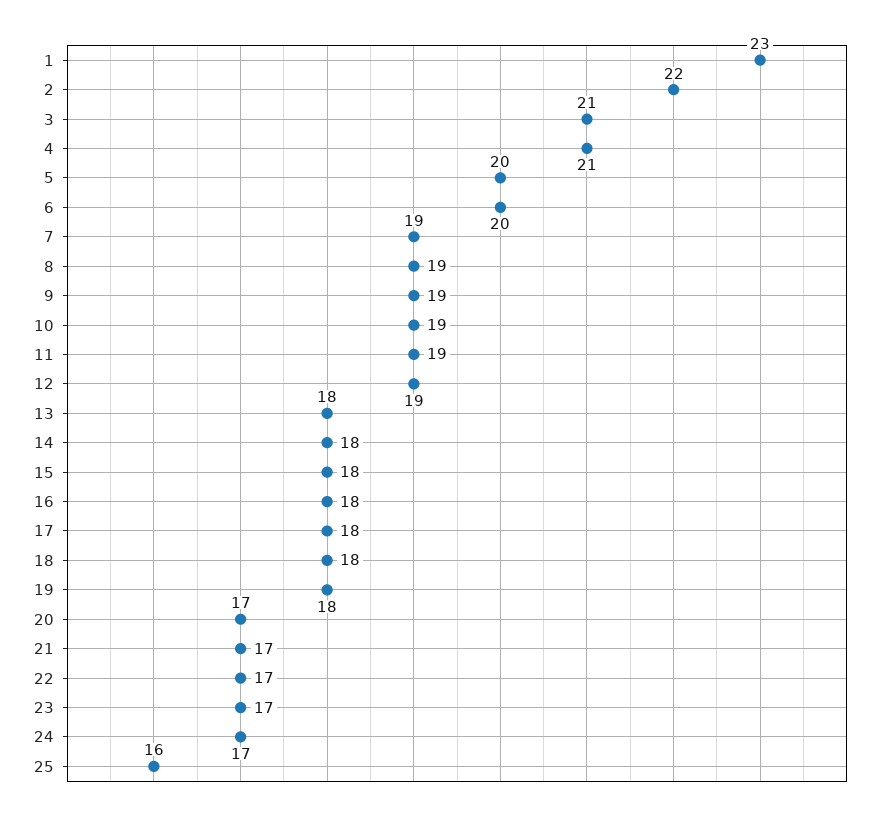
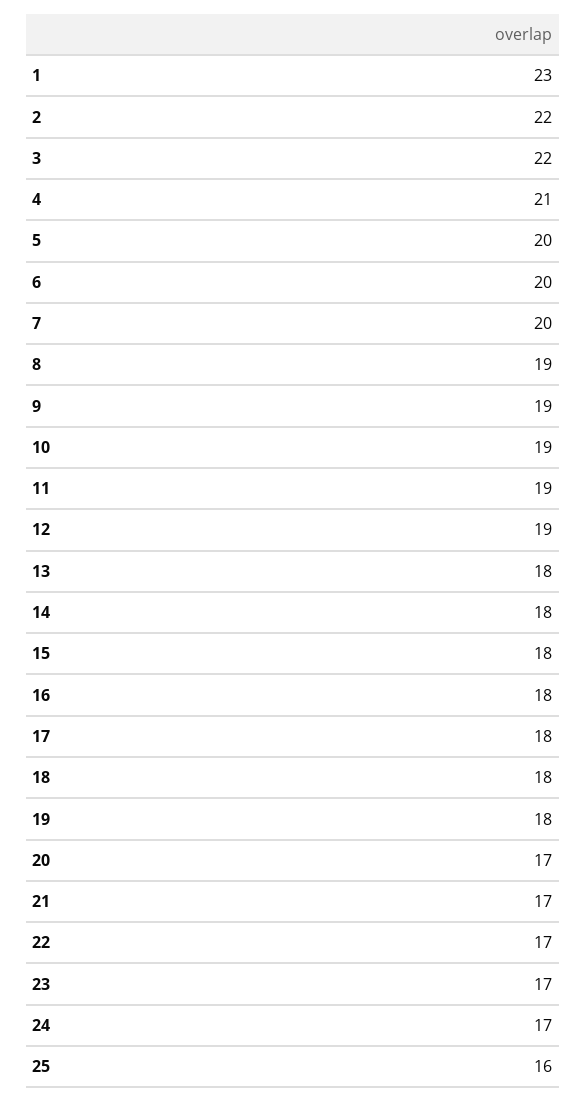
3: 21 -> 22
7: 19 -> 20

